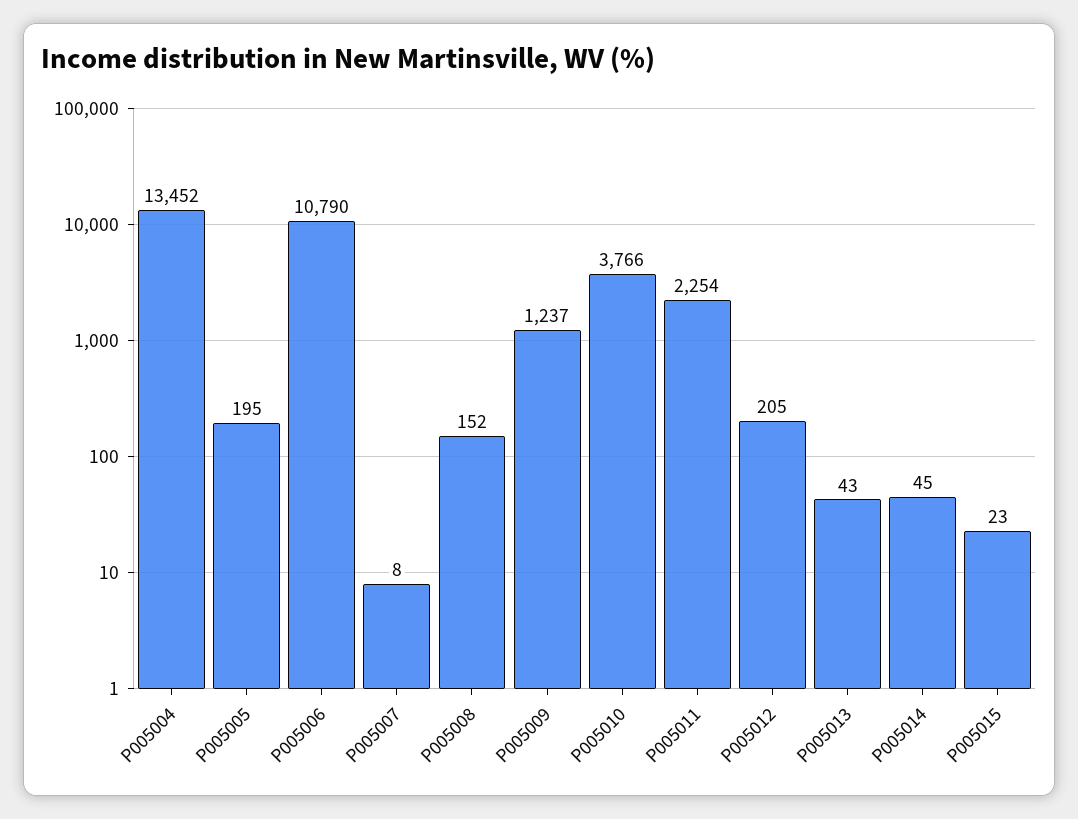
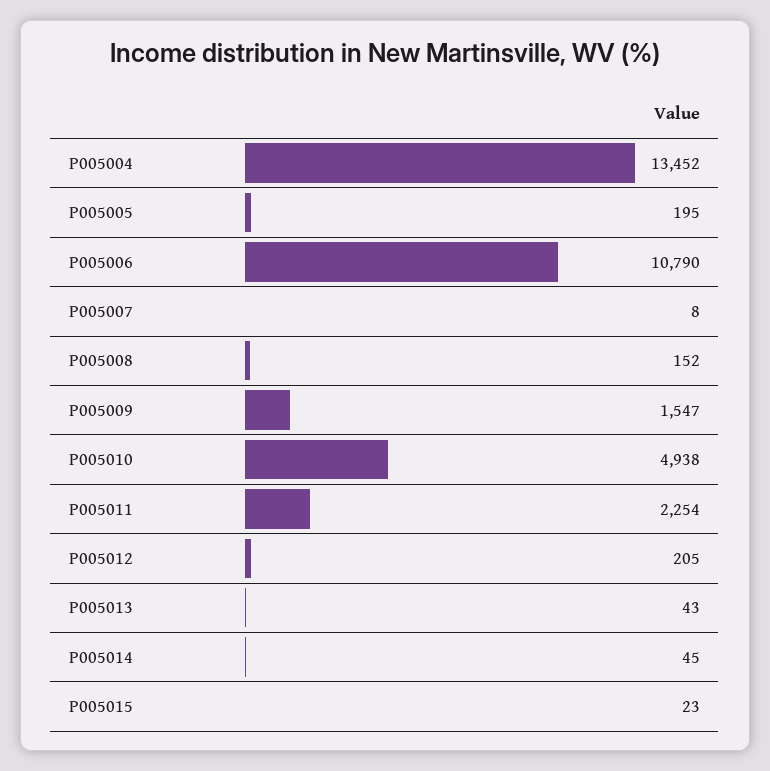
P005009: 1237 -> 1547
P005010: 3766 -> 4938

